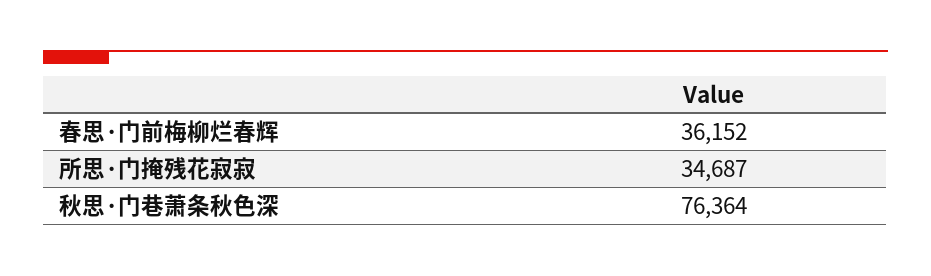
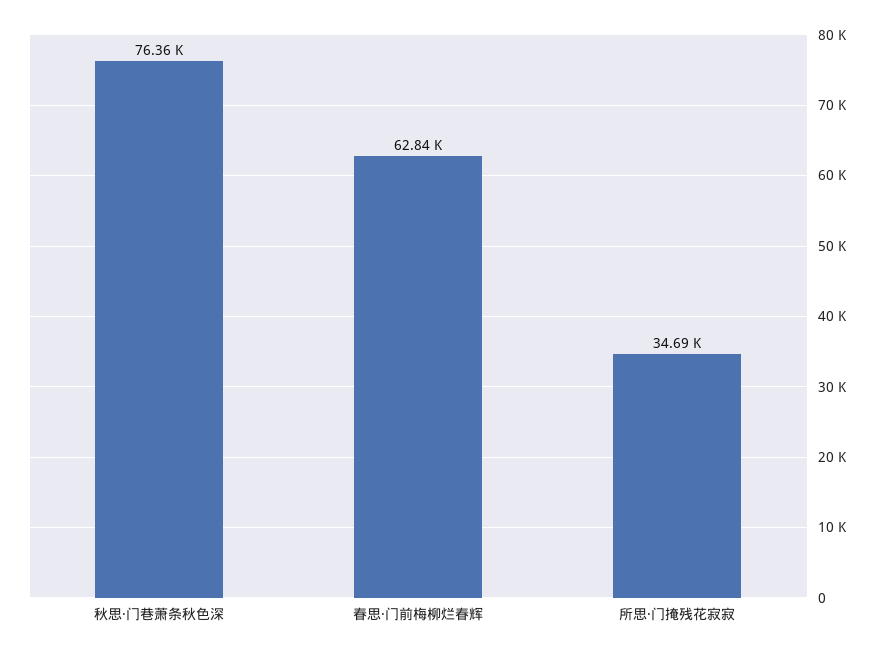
春思·门前梅柳烂春辉: 36152 -> 62840

